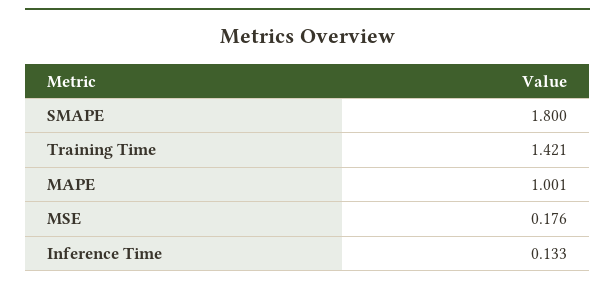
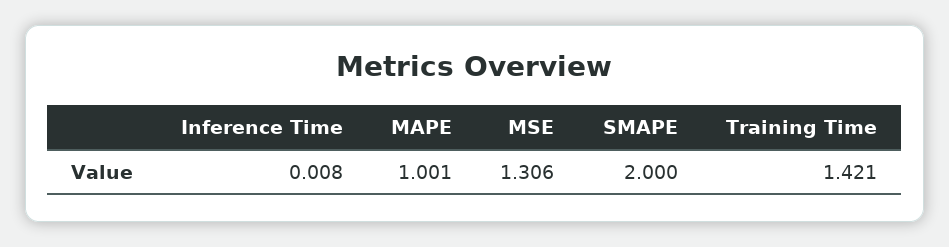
SMAPE: 1.8 -> 2
MSE: 0.176 -> 1.306
Inference Time: 0.133 -> 0.008

